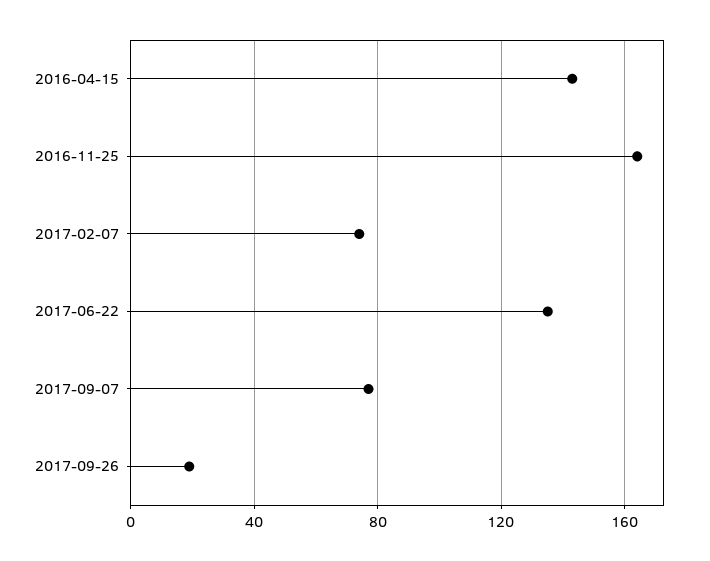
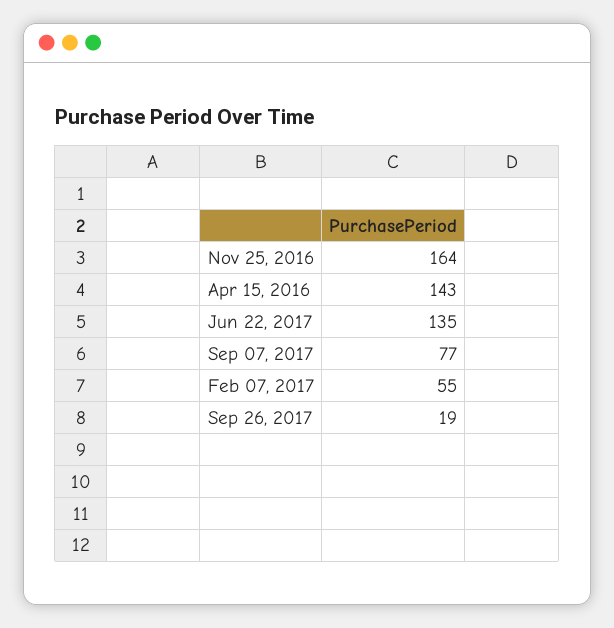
2017-02-07: 75 -> 55

